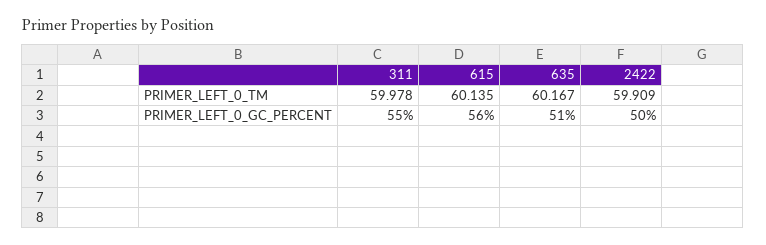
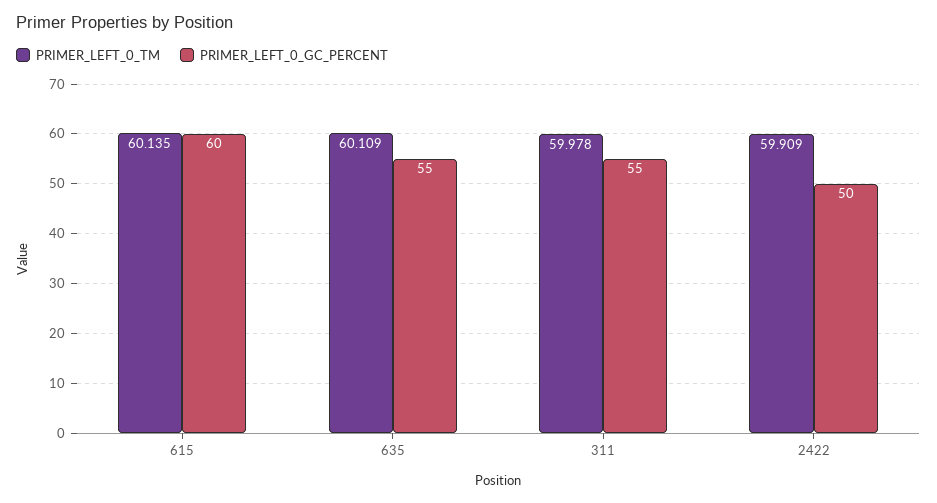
PRIMER_LEFT_0_TM, 635: 60.167 -> 60.109
PRIMER_LEFT_0_GC_PERCENT, 615: 56 -> 60
PRIMER_LEFT_0_GC_PERCENT, 635: 51 -> 55

